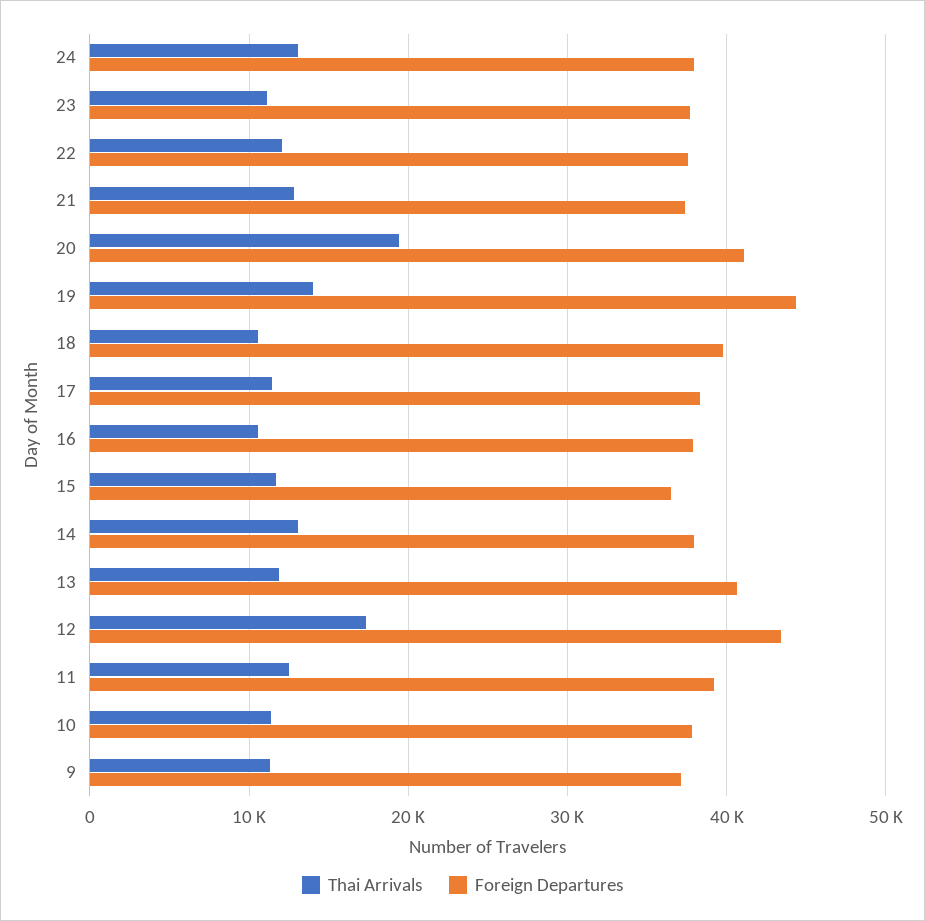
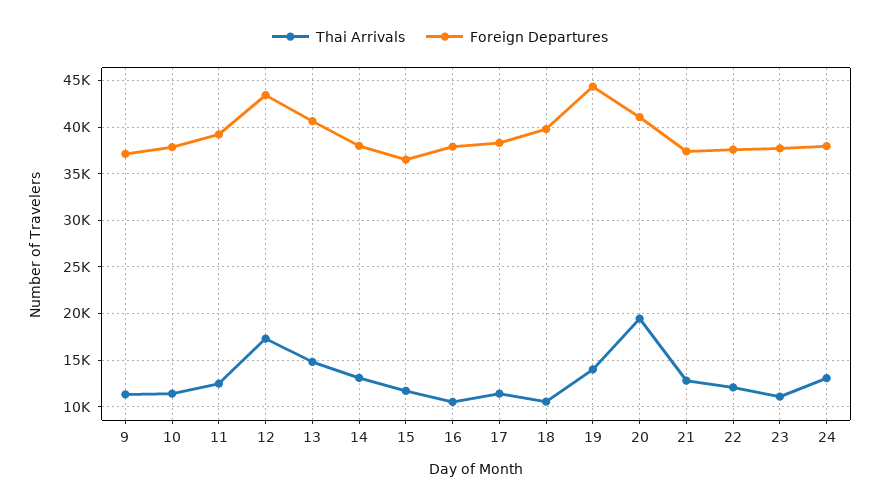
Thai Arrivals, 13: 12000 -> 15000

